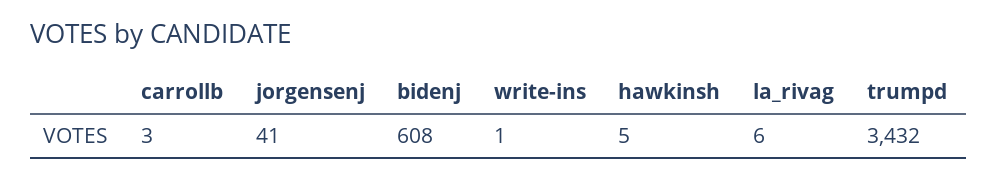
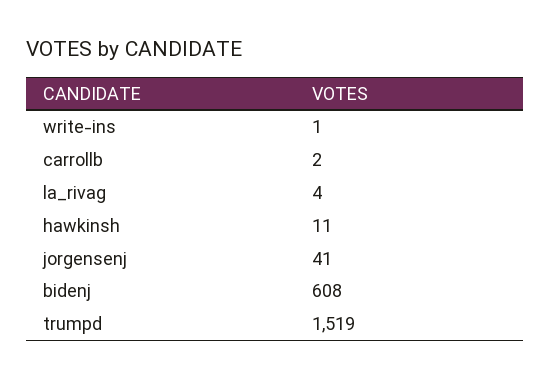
carrollb: 3 -> 2
hawkinsh: 5 -> 11
la_rivag: 6 -> 4
trumpd: 3432 -> 1519

